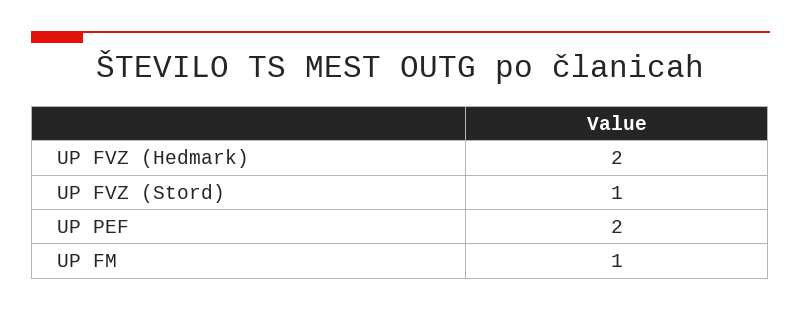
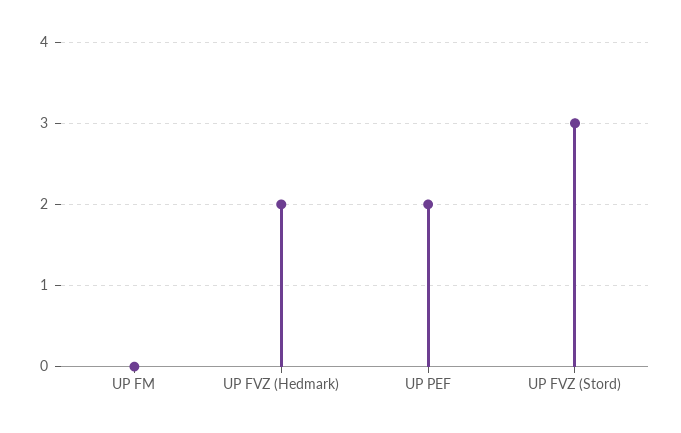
UP FVZ (Stord): 1 -> 3
UP FM: 1 -> 0

